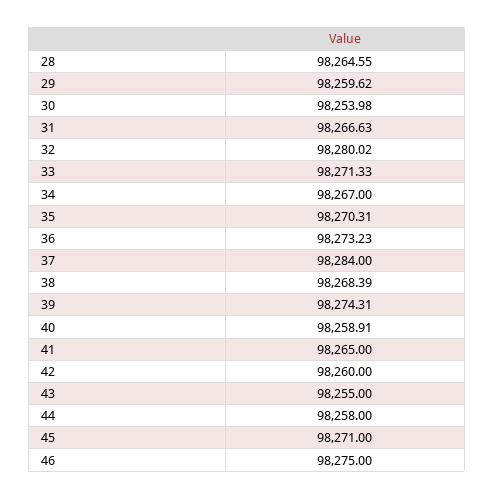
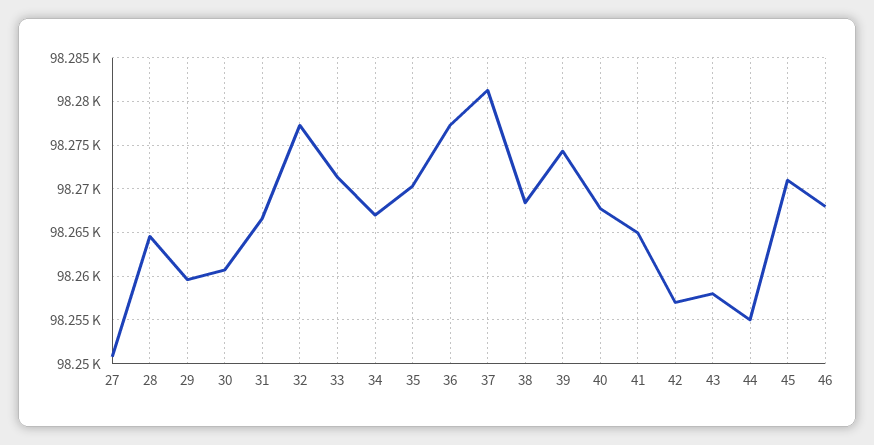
30: 98253.98 -> 98261
32: 98280.02 -> 98277
36: 98273.23 -> 98277
37: 98284 -> 98281
40: 98258.91 -> 98268
42: 98260 -> 98257
43: 98255 -> 98258
44: 98258 -> 98255
46: 98275 -> 98268
27: none -> 98251

